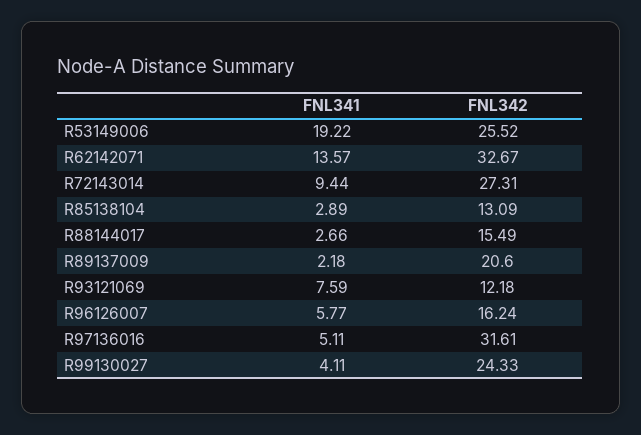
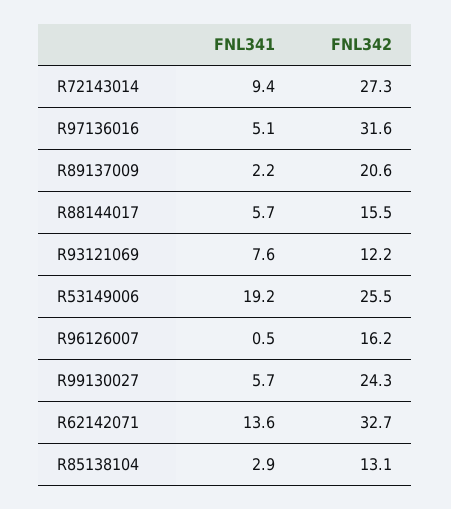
FNL341, R88144017: 2.66 -> 5.7
FNL341, R96126007: 5.77 -> 0.5
FNL341, R99130027: 4.11 -> 5.7

